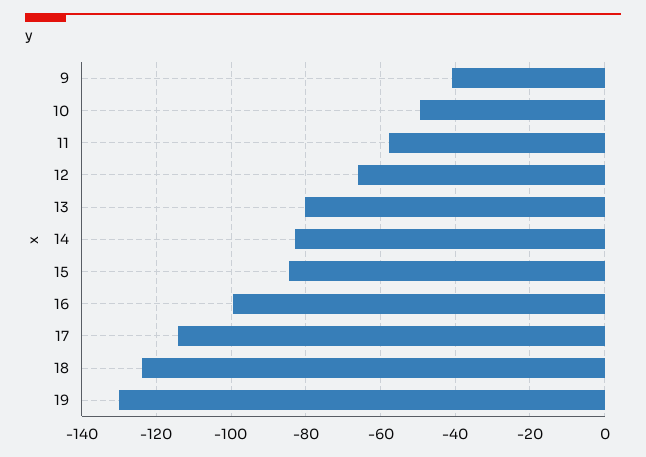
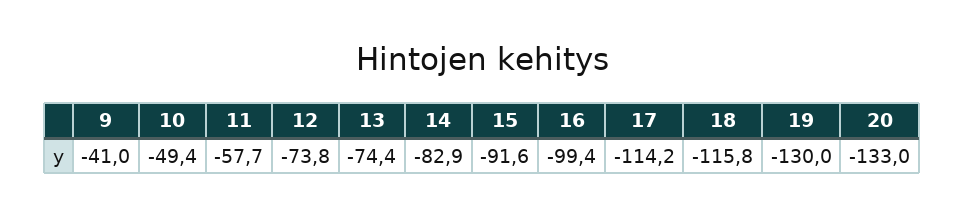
12: -66 -> -73.8
13: -80 -> -74.4
15: -84 -> -91.6
18: -124 -> -115.8
20: none -> -133

